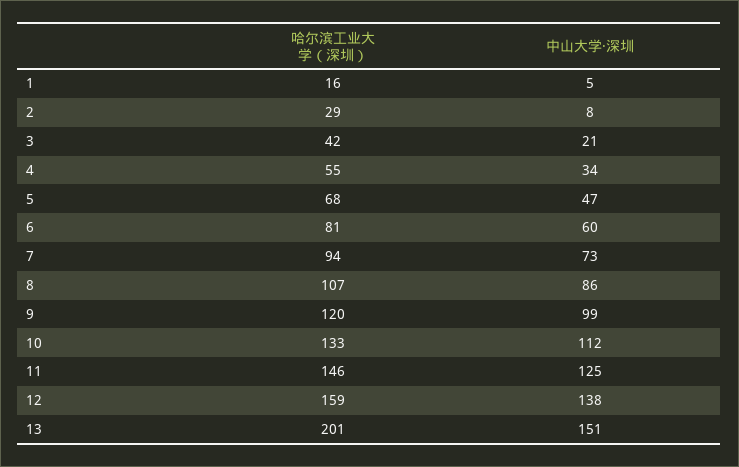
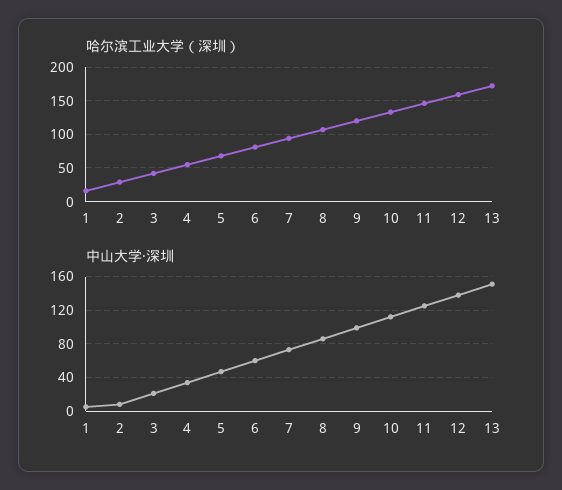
哈尔滨工业大学（深圳）, 13: 201 -> 170

